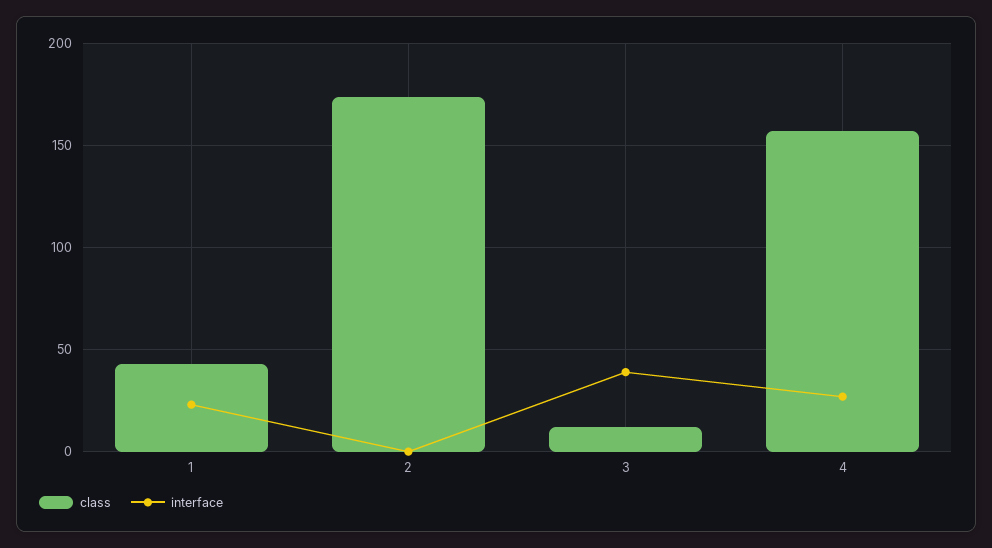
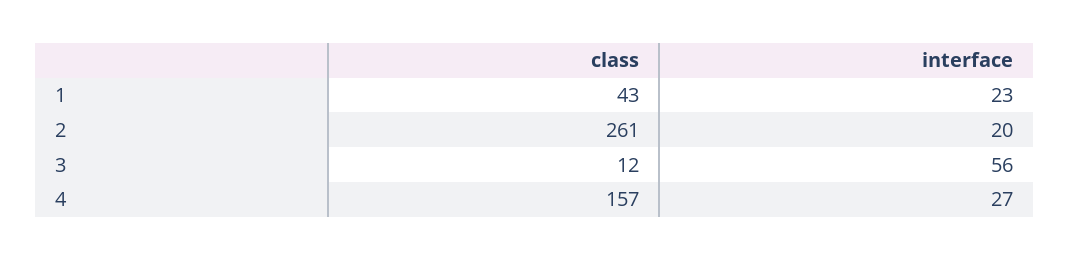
class, 2: 175 -> 261
interface, 2: 0 -> 20
interface, 3: 40 -> 56

